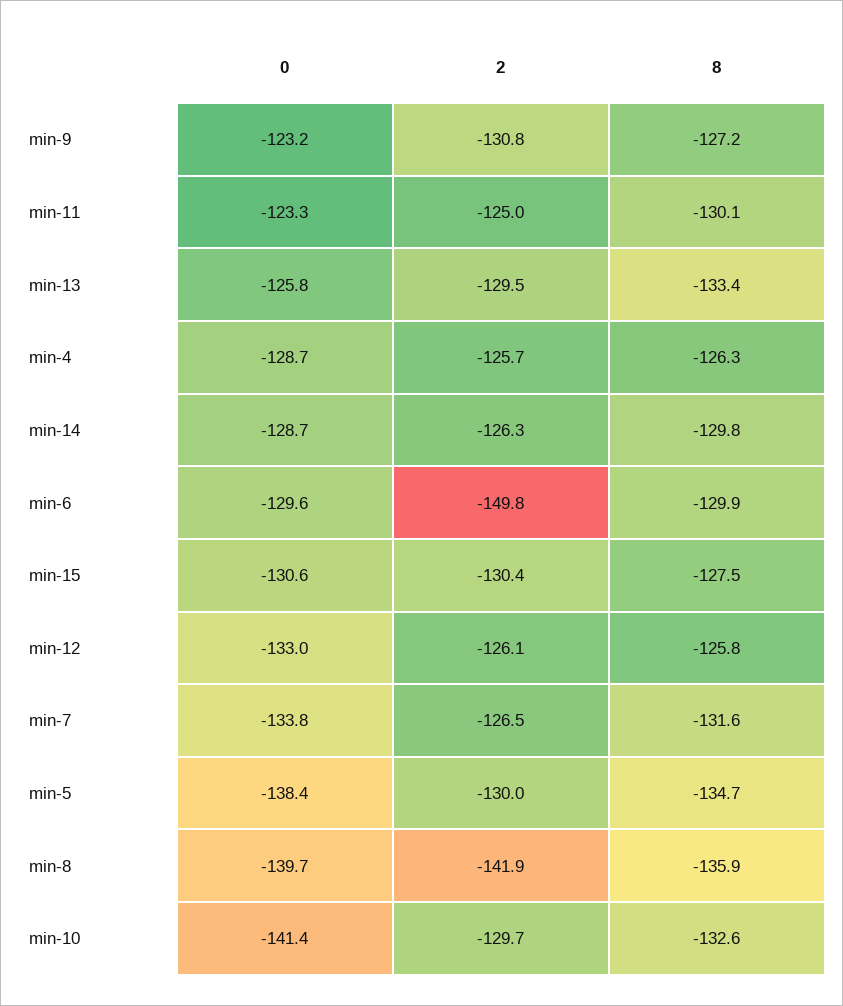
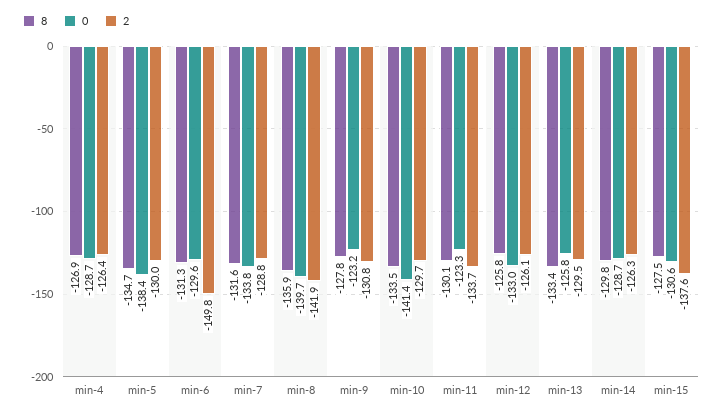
8, min-9: -127.2 -> -127.8
2, min-11: -125 -> -133.7
2, min-4: -125.7 -> -126.4
8, min-4: -126.3 -> -126.9
8, min-6: -129.9 -> -131.3
2, min-15: -130.4 -> -137.6
2, min-7: -126.5 -> -128.8
8, min-10: -132.6 -> -133.5

